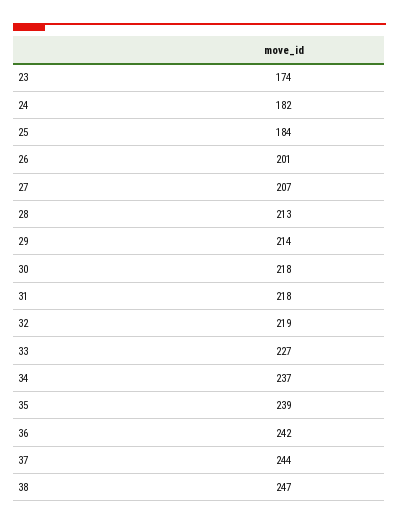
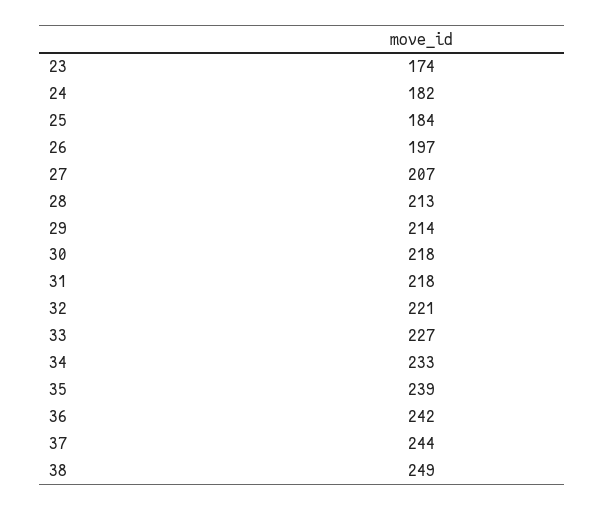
26: 201 -> 197
32: 219 -> 221
34: 237 -> 233
38: 247 -> 249

